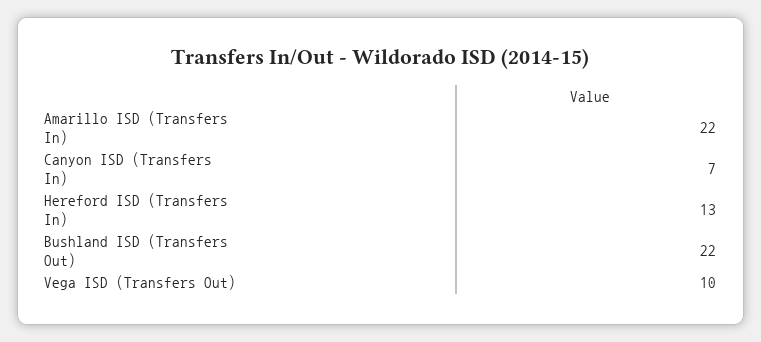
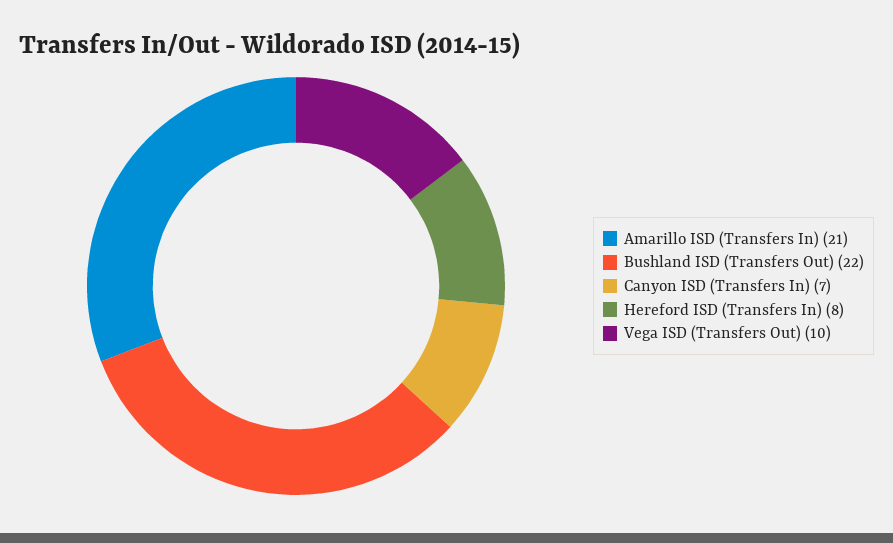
Amarillo ISD (Transfers In): 22 -> 21
Hereford ISD (Transfers In): 13 -> 8

